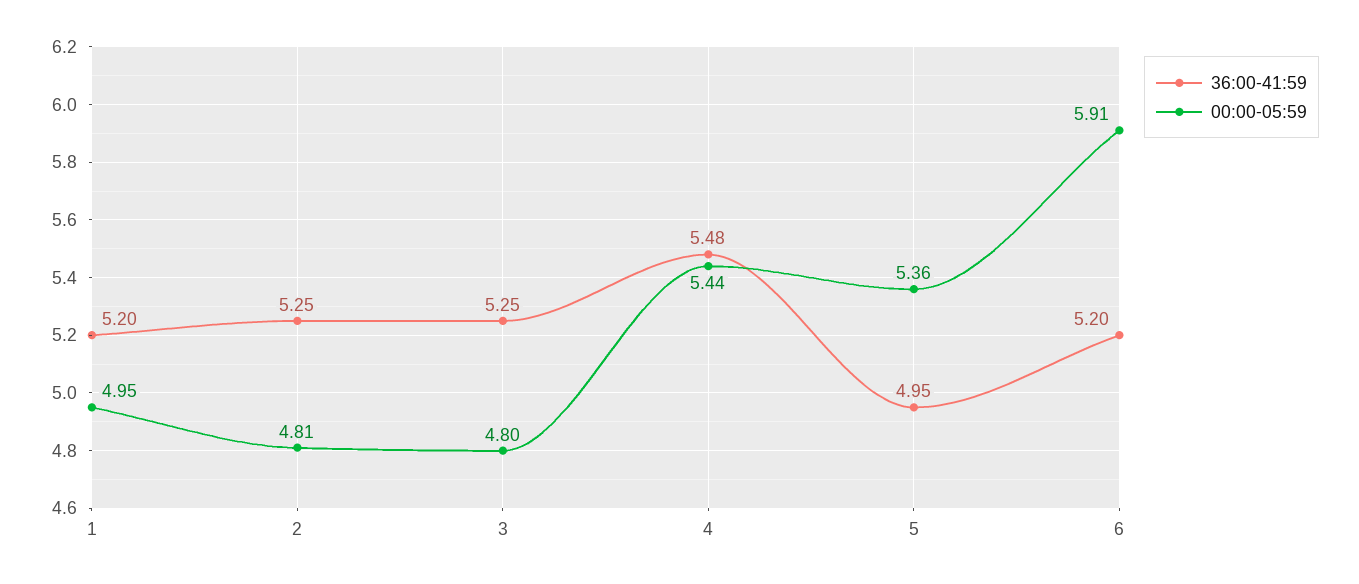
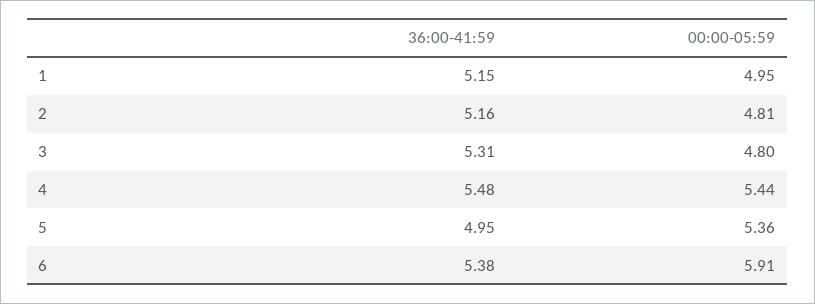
36:00-41:59, 1: 5.2 -> 5.15
36:00-41:59, 2: 5.25 -> 5.16
36:00-41:59, 3: 5.25 -> 5.31
36:00-41:59, 6: 5.2 -> 5.38

